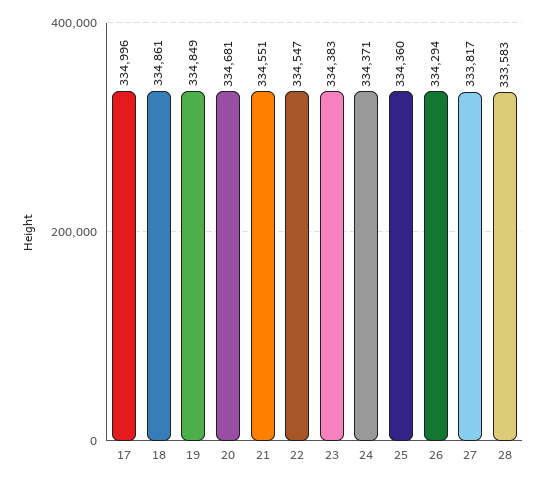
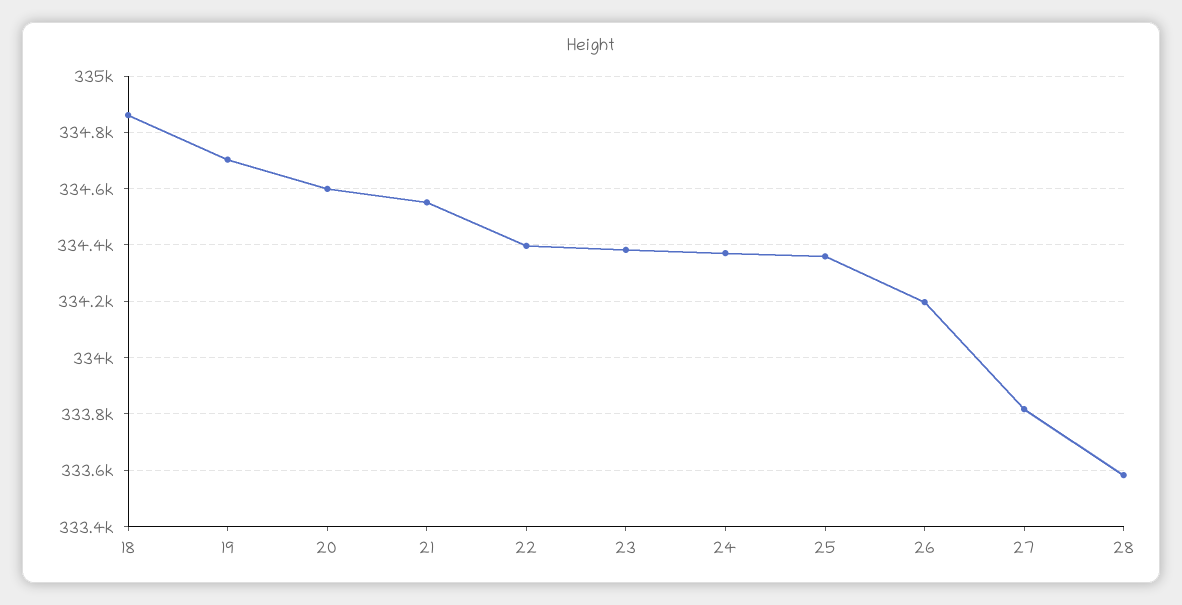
17: 334996 -> none
19: 334849 -> 334700
20: 334681 -> 334600
22: 334547 -> 334400
26: 334294 -> 334200

